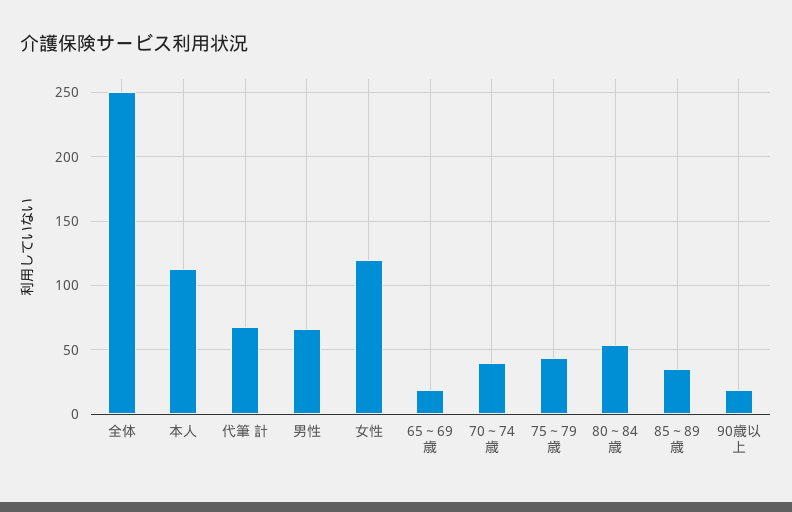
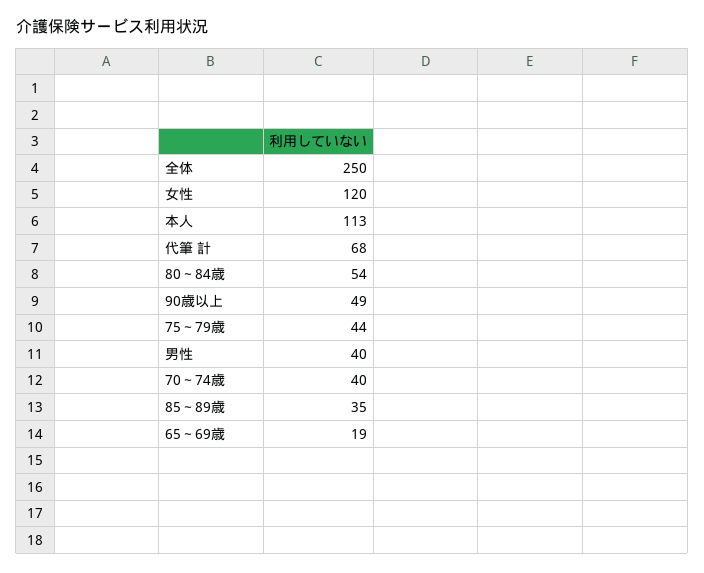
男性: 65 -> 40
90歳以上: 20 -> 49

